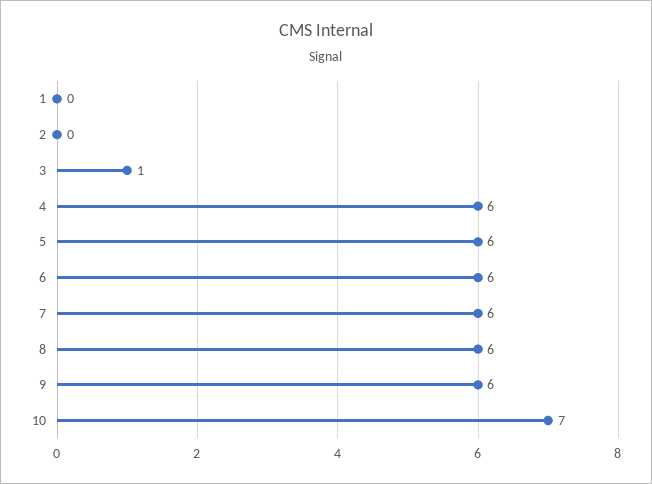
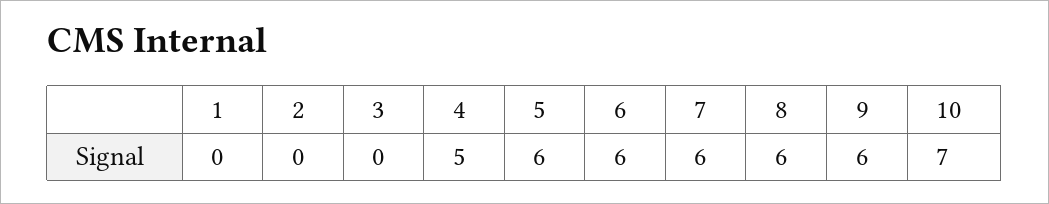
3: 1 -> 0
4: 6 -> 5

